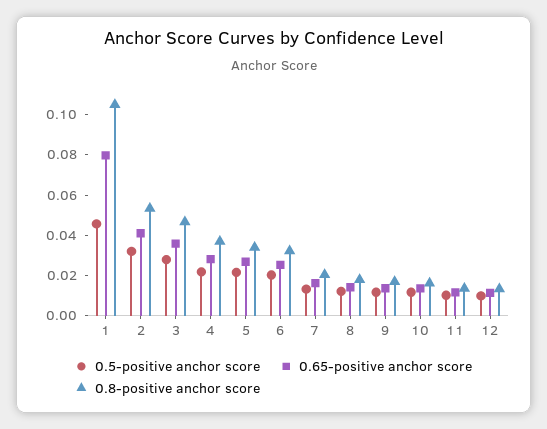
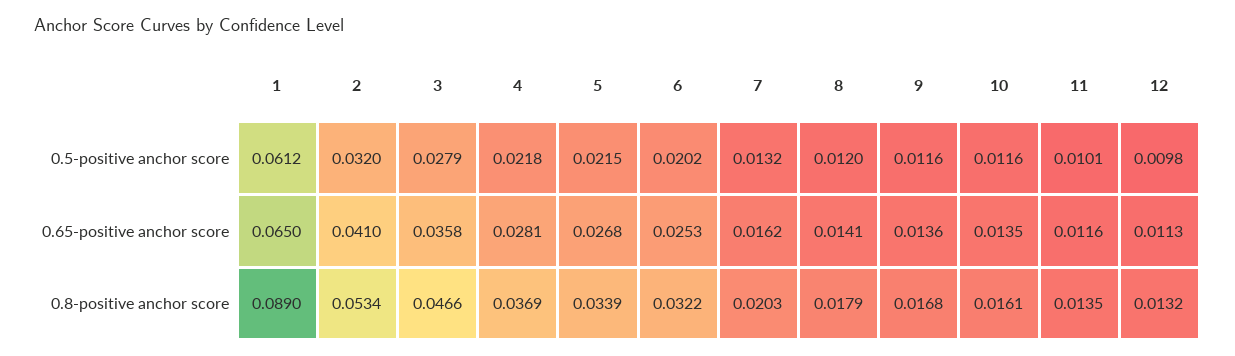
0.5-positive anchor score, 1: 0.045 -> 0.0612
0.65-positive anchor score, 1: 0.08 -> 0.065
0.8-positive anchor score, 1: 0.105 -> 0.089

